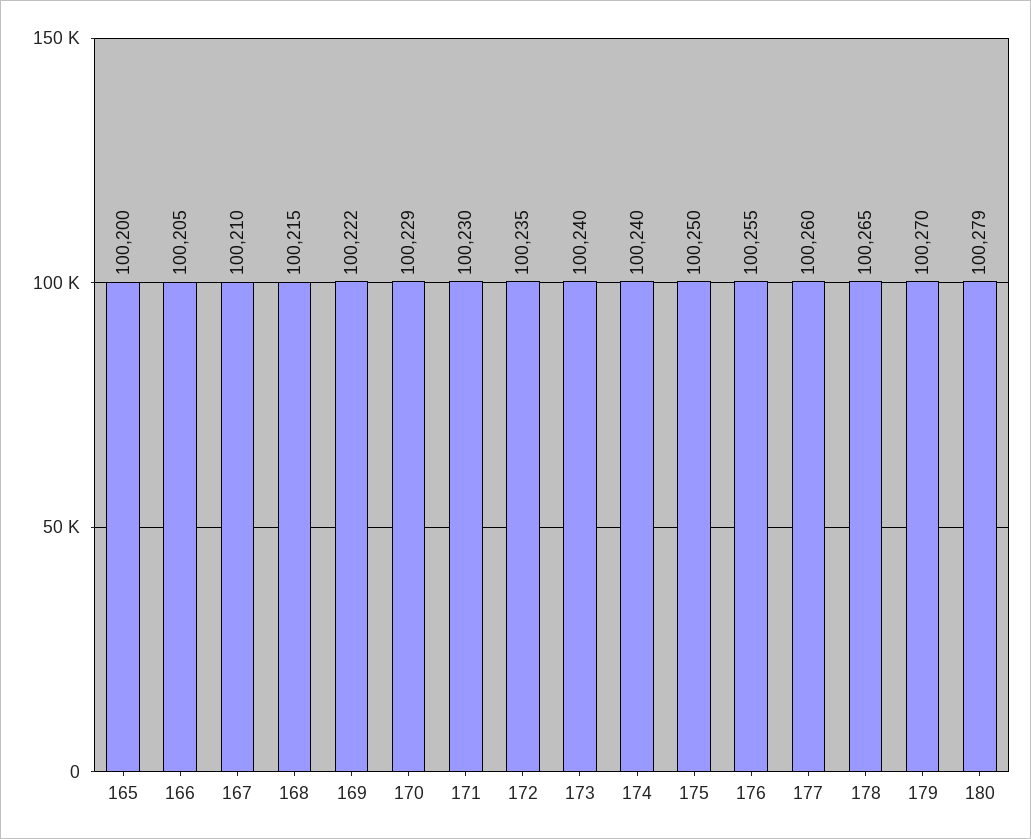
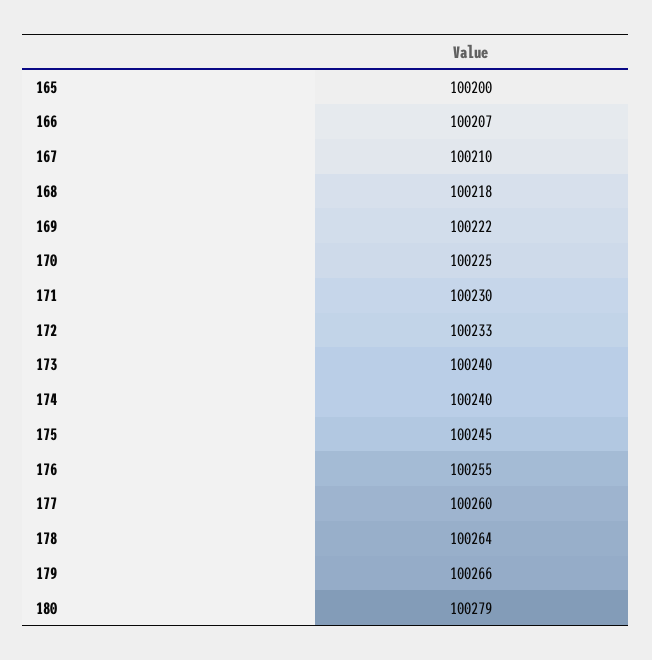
166: 100205 -> 100207
168: 100215 -> 100218
170: 100229 -> 100225
172: 100235 -> 100233
175: 100250 -> 100245
178: 100265 -> 100264
179: 100270 -> 100266

